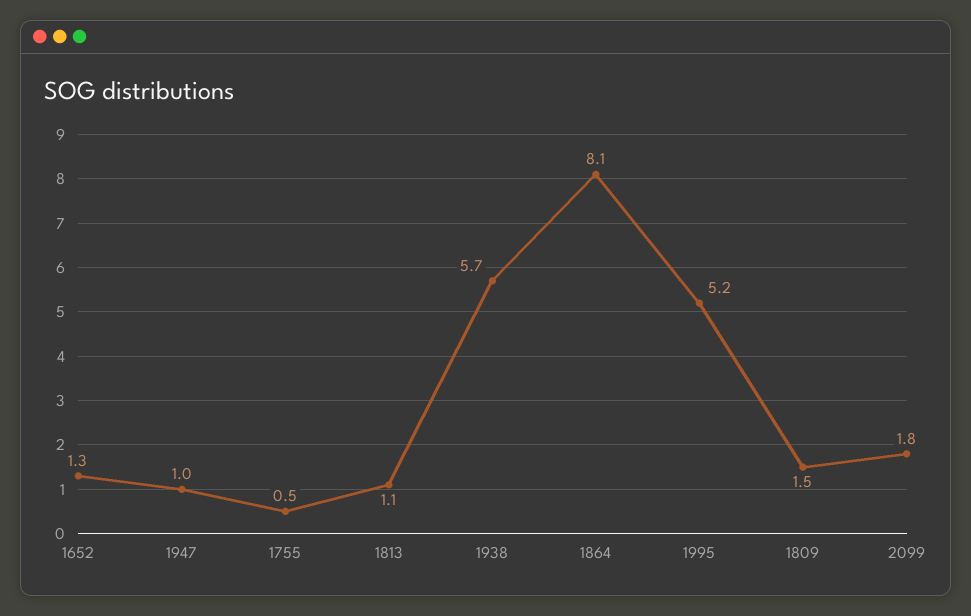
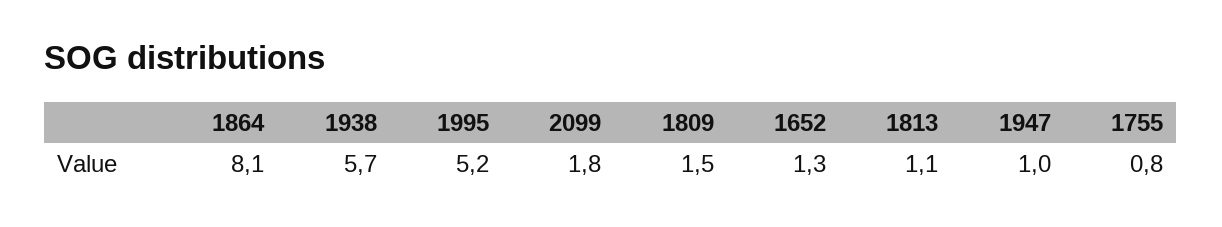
1755: 0.5 -> 0.8

